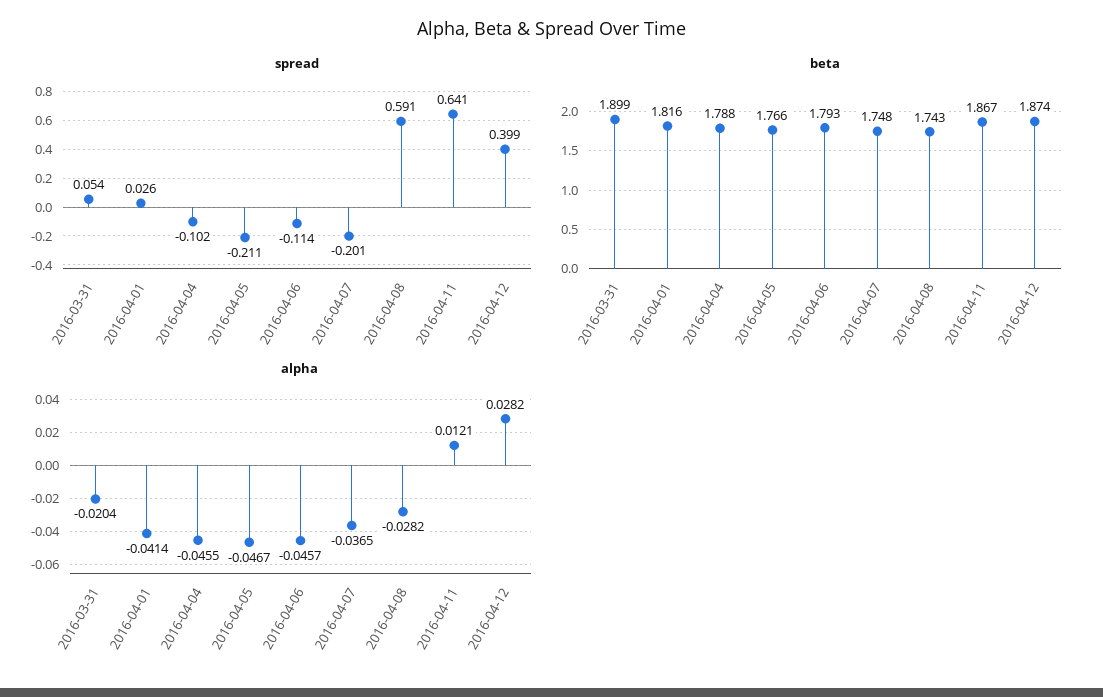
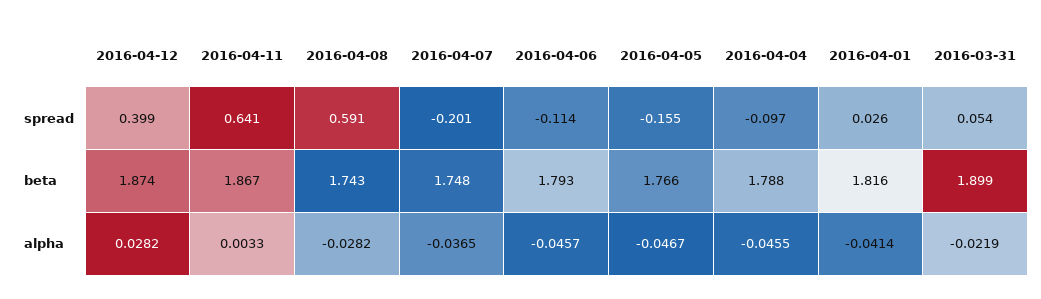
spread, 2016-04-04: -0.102 -> -0.097
spread, 2016-04-05: -0.211 -> -0.155
alpha, 2016-03-31: -0.0204 -> -0.0219
alpha, 2016-04-11: 0.0121 -> 0.0033

